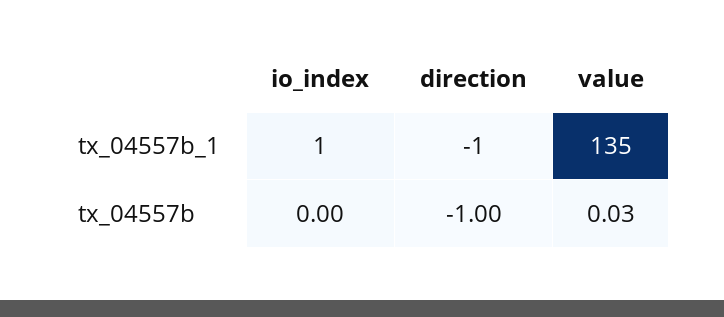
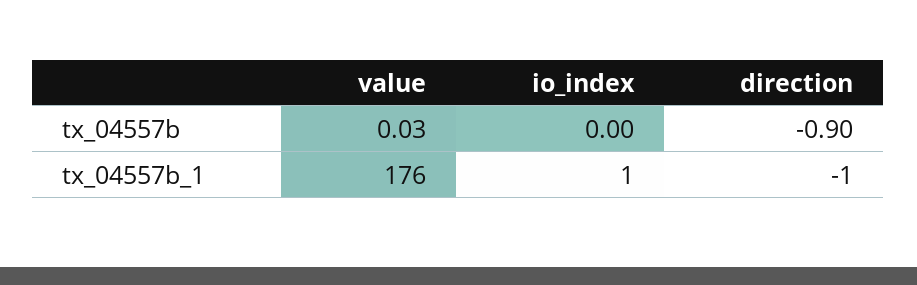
value, tx_04557b_1: 135 -> 176
direction, tx_04557b: -1 -> -0.9

